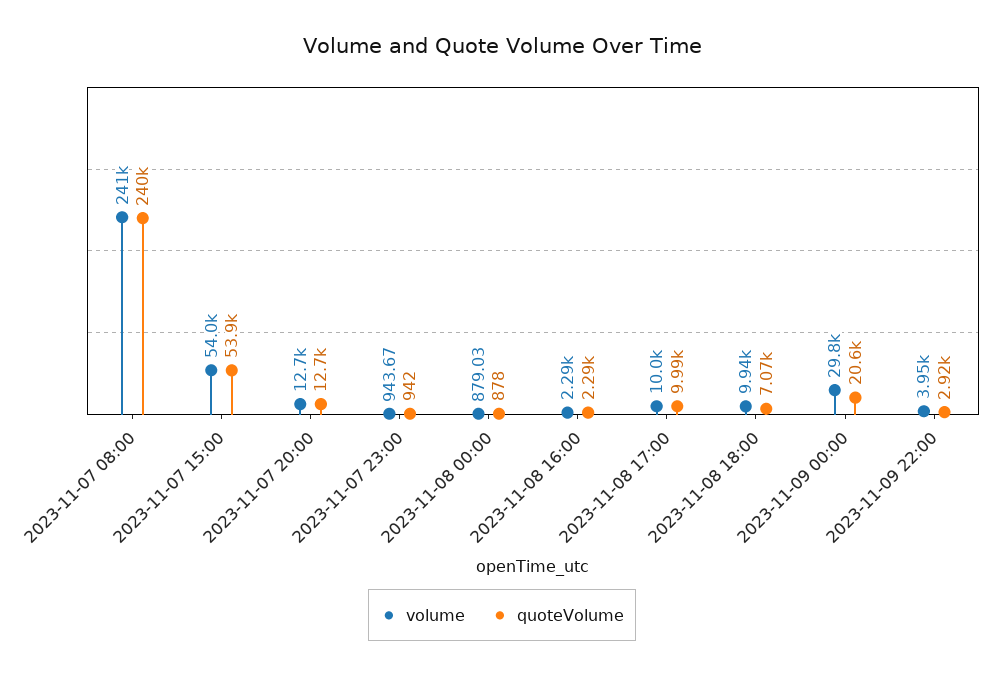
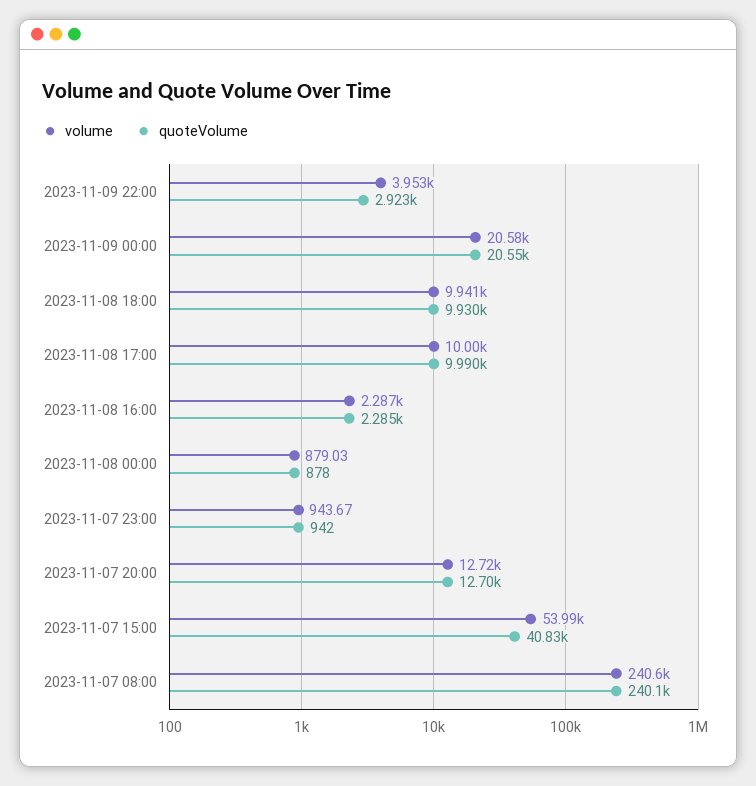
quoteVolume, 2023-11-07 15:00: 53900 -> 40830
quoteVolume, 2023-11-08 18:00: 7070 -> 9930
volume, 2023-11-09 00:00: 29800 -> 20580

